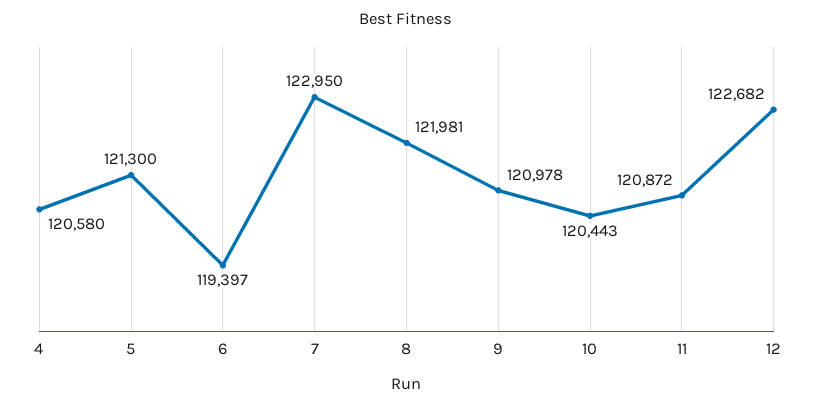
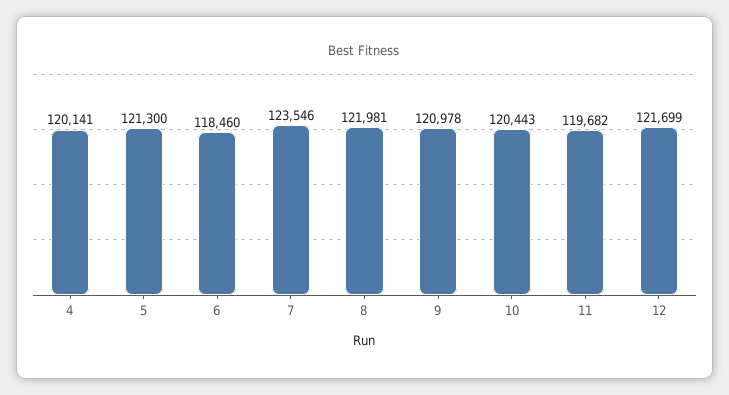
4: 120580 -> 120141
6: 119397 -> 118460
7: 122950 -> 123546
11: 120872 -> 119682
12: 122682 -> 121699

